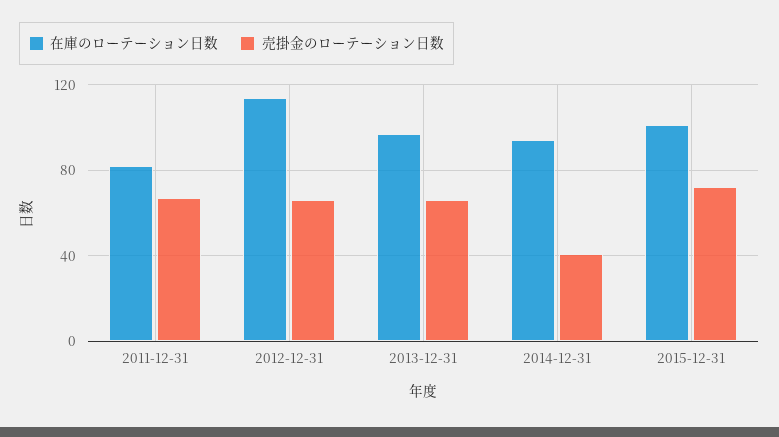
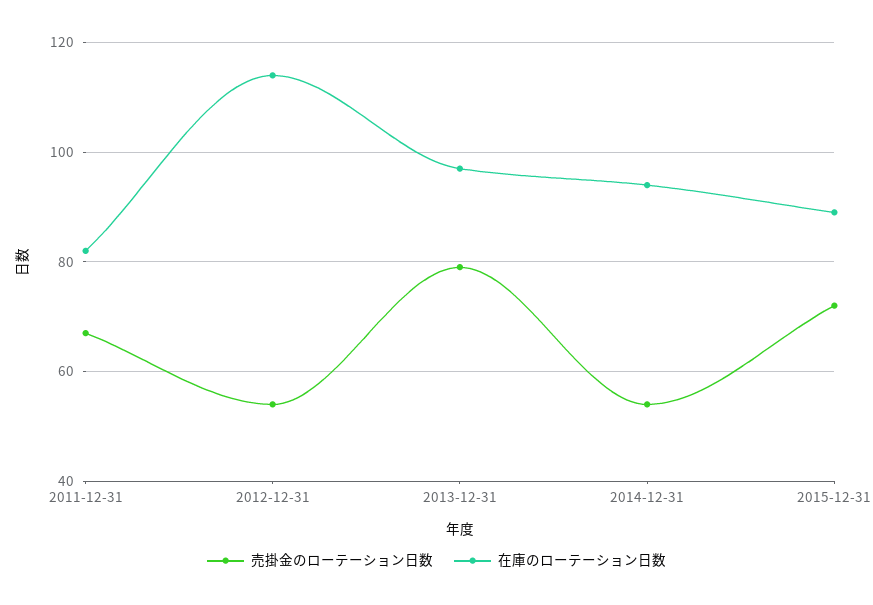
売掛金のローテーション日数, 2012-12-31: 65 -> 55
売掛金のローテーション日数, 2013-12-31: 65 -> 80
売掛金のローテーション日数, 2014-12-31: 40 -> 55
在庫のローテーション日数, 2015-12-31: 100 -> 90

